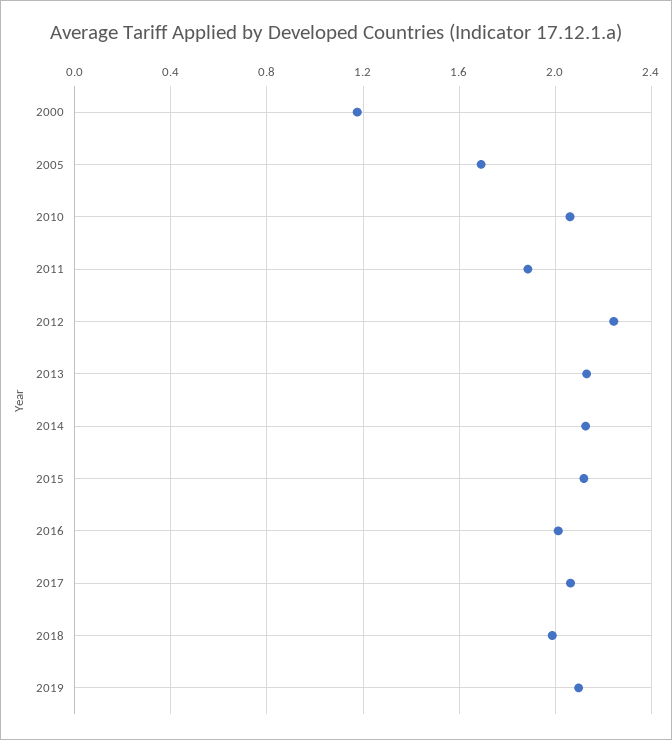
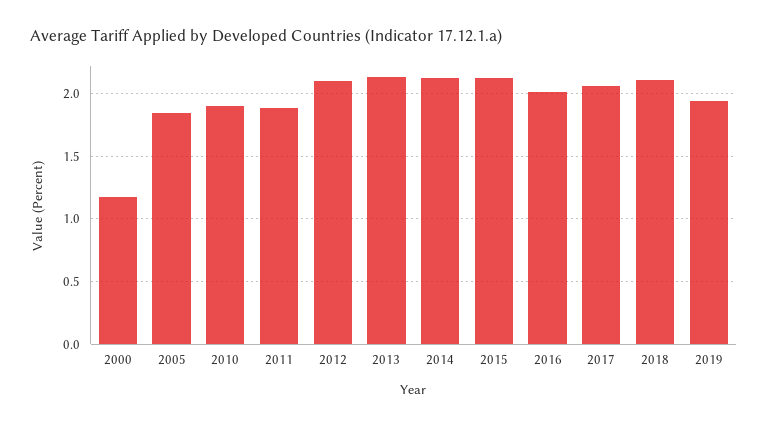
2005: 1.7 -> 1.85
2010: 2.05 -> 1.9
2012: 2.25 -> 2.1
2018: 2 -> 2.1
2019: 2.1 -> 1.95

